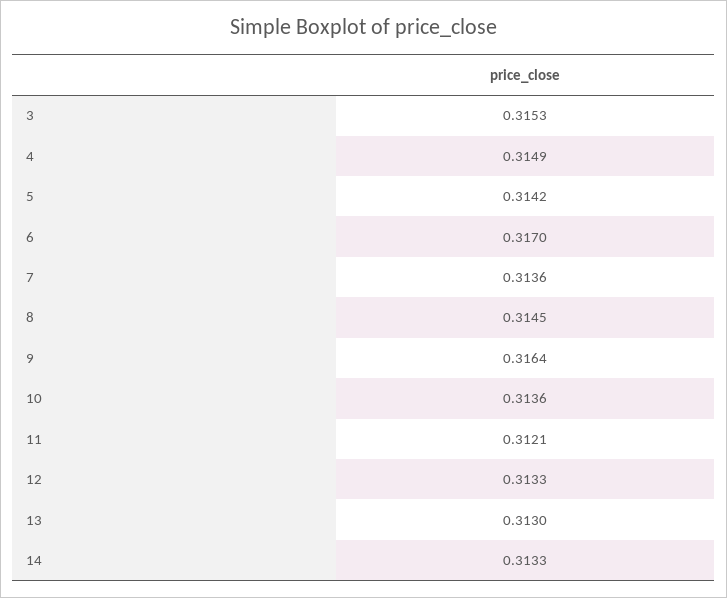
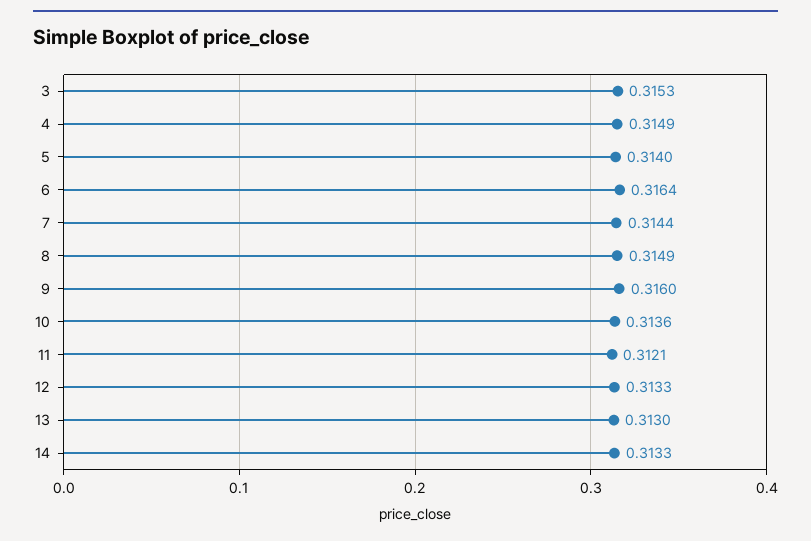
5: 0.3142 -> 0.314
6: 0.317 -> 0.3164
7: 0.3136 -> 0.3144
8: 0.3145 -> 0.3149
9: 0.3164 -> 0.316

